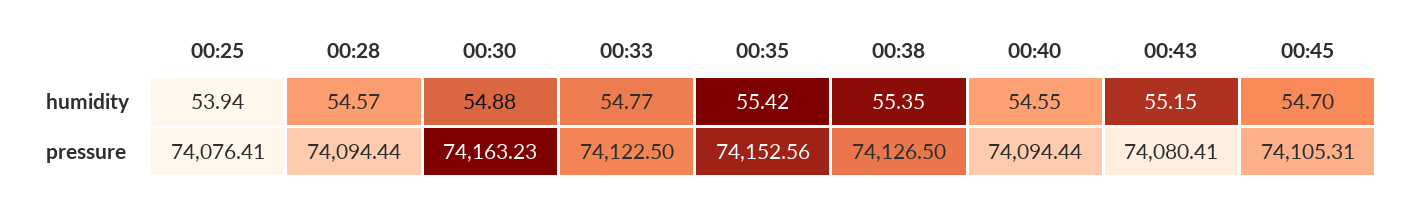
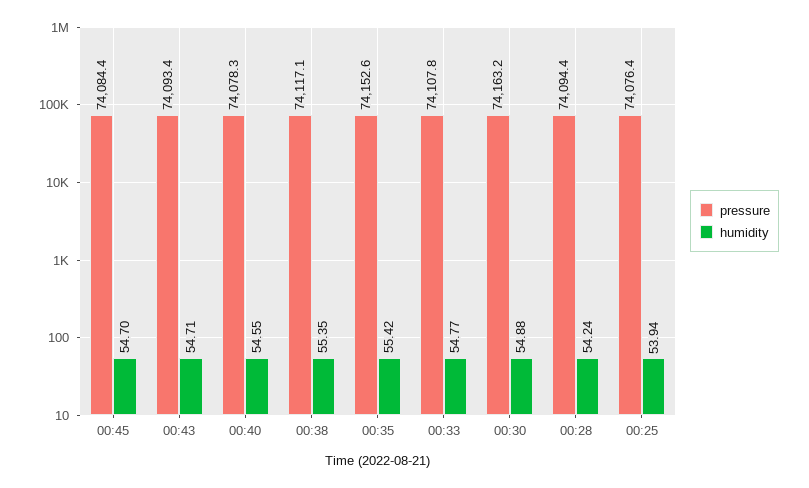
humidity, 00:28: 54.57 -> 54.24
humidity, 00:43: 55.15 -> 54.71
pressure, 00:33: 74122.5 -> 74107.8
pressure, 00:38: 74126.5 -> 74117.1
pressure, 00:40: 74094.44 -> 74078.3
pressure, 00:43: 74080.41 -> 74093.4
pressure, 00:45: 74105.31 -> 74084.4

